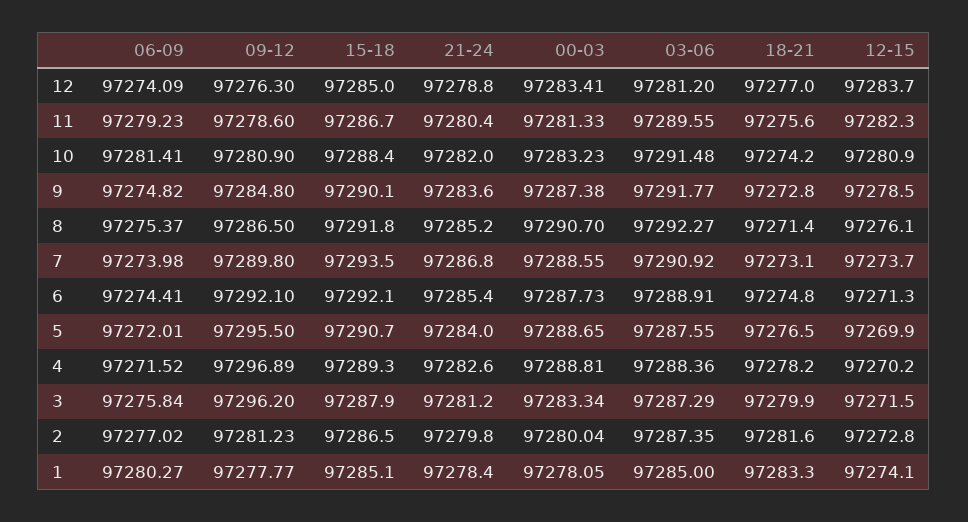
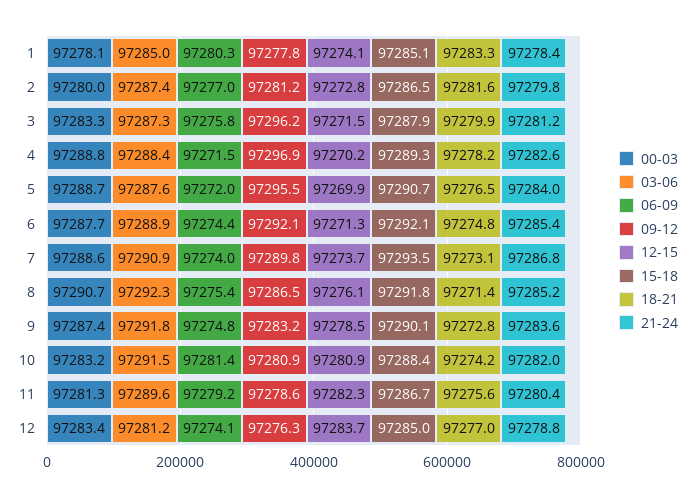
09-12, 9: 97284.8 -> 97283.2

